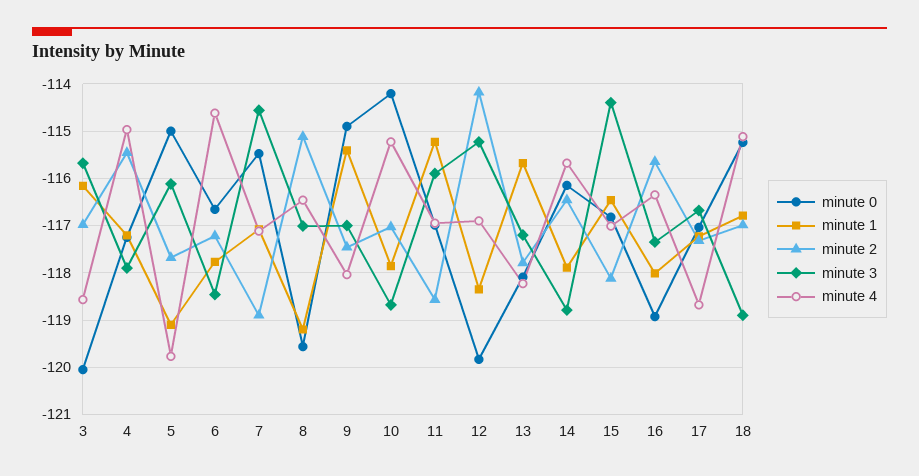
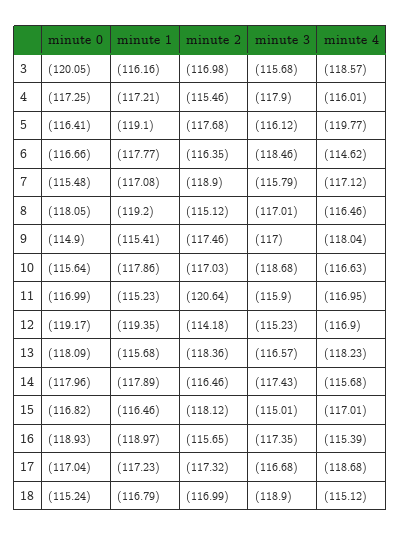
minute 4, 4: -115 -> -116.01
minute 0, 5: -115 -> -116.41
minute 2, 6: -117.2 -> -116.35
minute 3, 7: -114.6 -> -115.79
minute 0, 8: -119.6 -> -118.05
minute 0, 10: -114.2 -> -115.64
minute 4, 10: -115.2 -> -116.63
minute 2, 11: -118.6 -> -120.64
minute 0, 12: -119.8 -> -119.17
minute 1, 12: -118.4 -> -119.35
minute 2, 13: -117.8 -> -118.36
minute 3, 13: -117.2 -> -116.57
minute 0, 14: -116.2 -> -117.96
minute 3, 14: -118.8 -> -117.43
minute 3, 15: -114.4 -> -115.01
minute 1, 16: -118 -> -118.97
minute 4, 16: -116.4 -> -115.39

